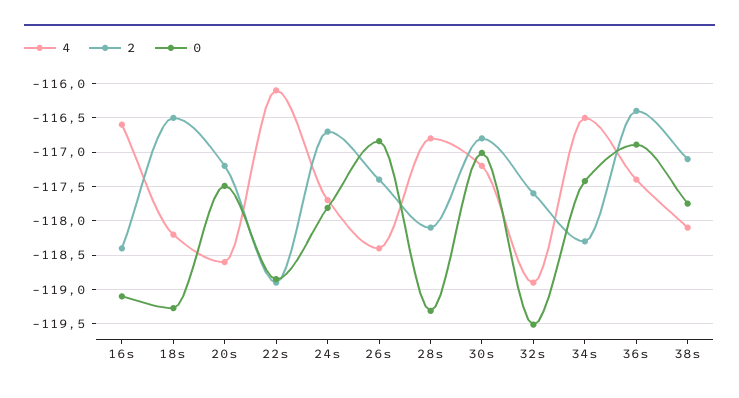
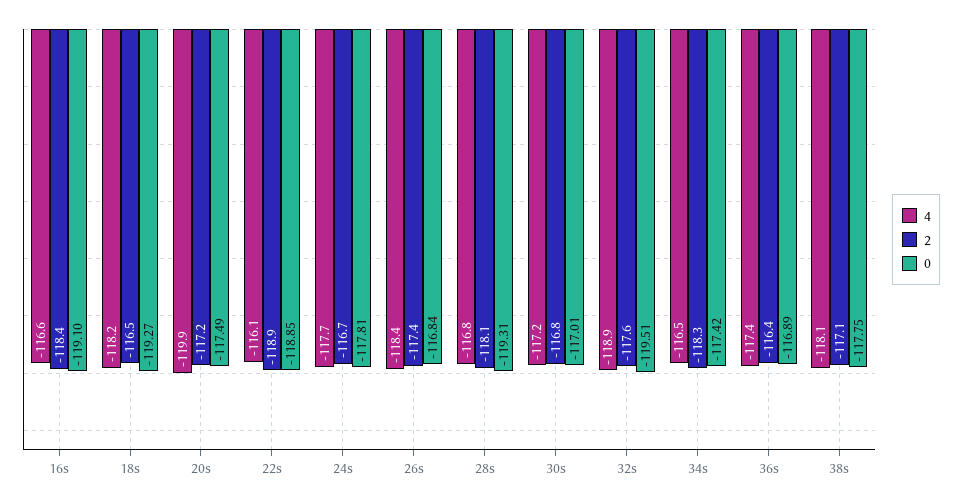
4, 20s: -118.6 -> -119.9

